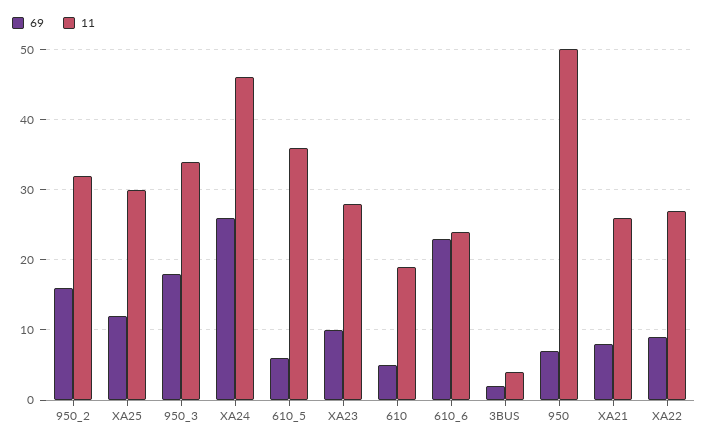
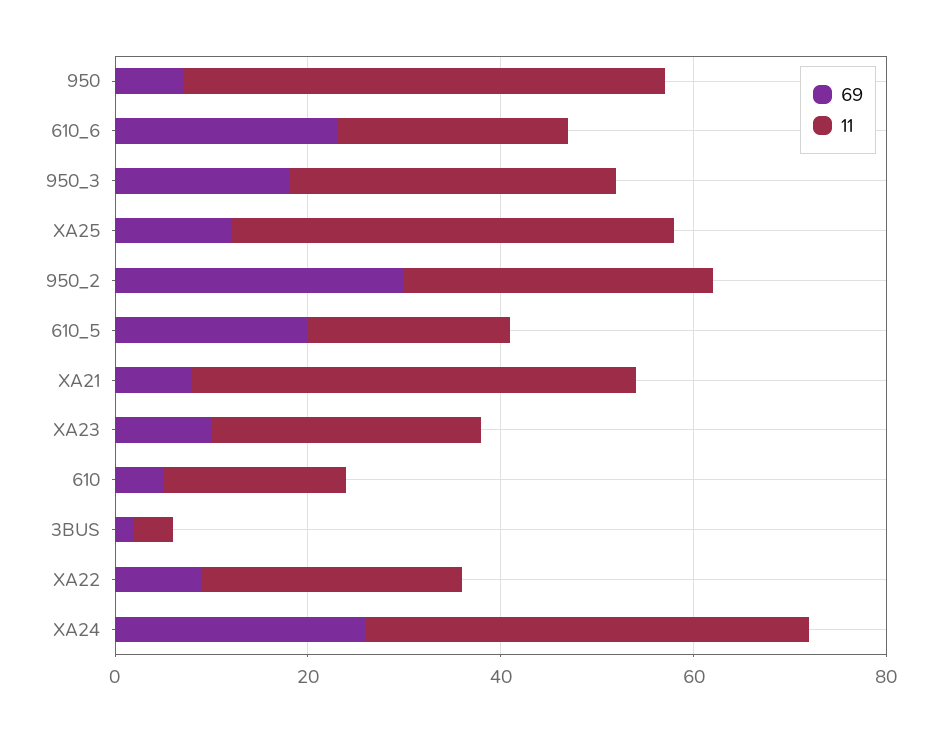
69, 950_2: 16 -> 30
11, XA25: 30 -> 45
69, 610_5: 6 -> 20
11, 610_5: 36 -> 20
11, XA21: 26 -> 45

